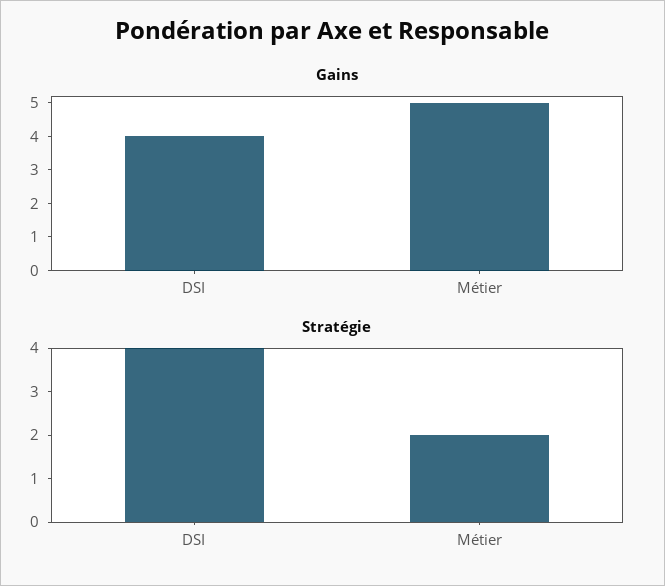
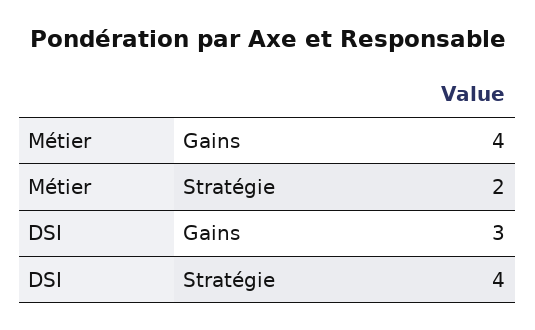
Gains, DSI: 4 -> 3
Gains, Métier: 5 -> 4

